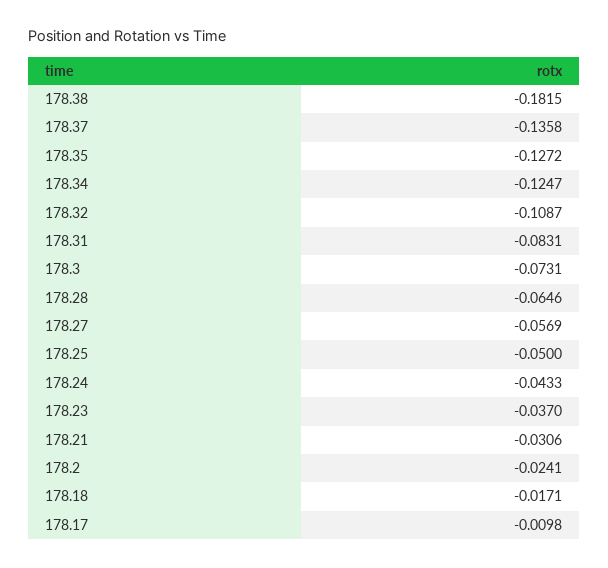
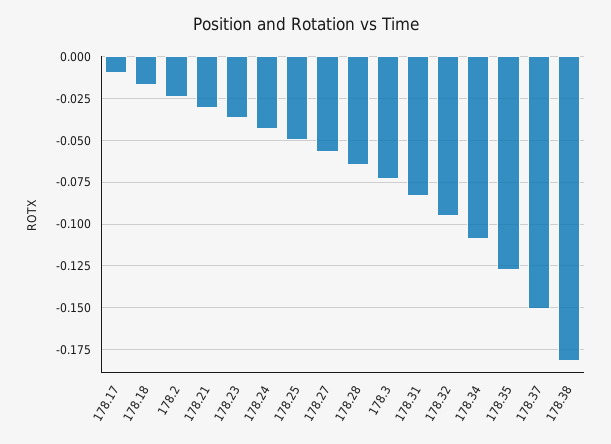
178.37: -0.1358 -> -0.15
178.34: -0.1247 -> -0.11
178.32: -0.1087 -> -0.095

